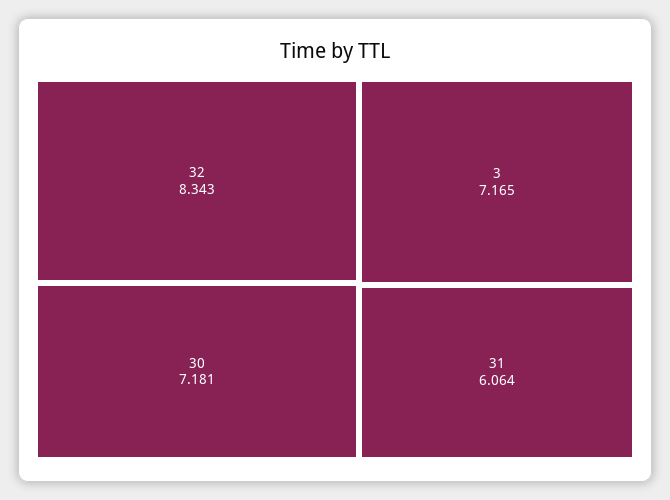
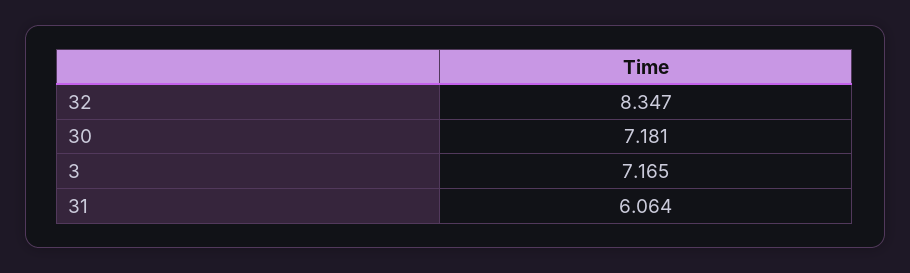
32: 8.343 -> 8.347

